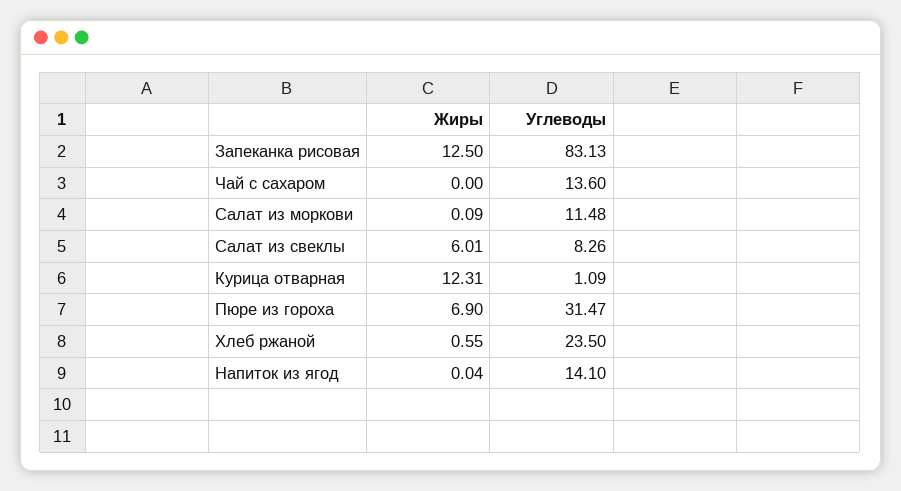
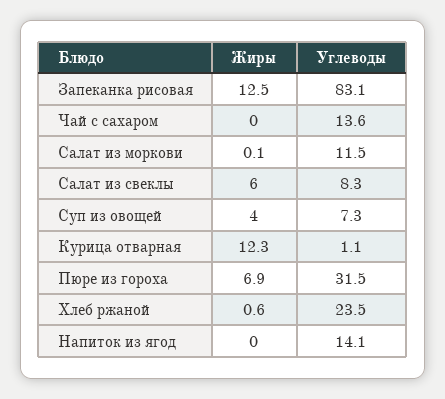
Жиры, Суп из овощей: none -> 4
Углеводы, Суп из овощей: none -> 7.3

